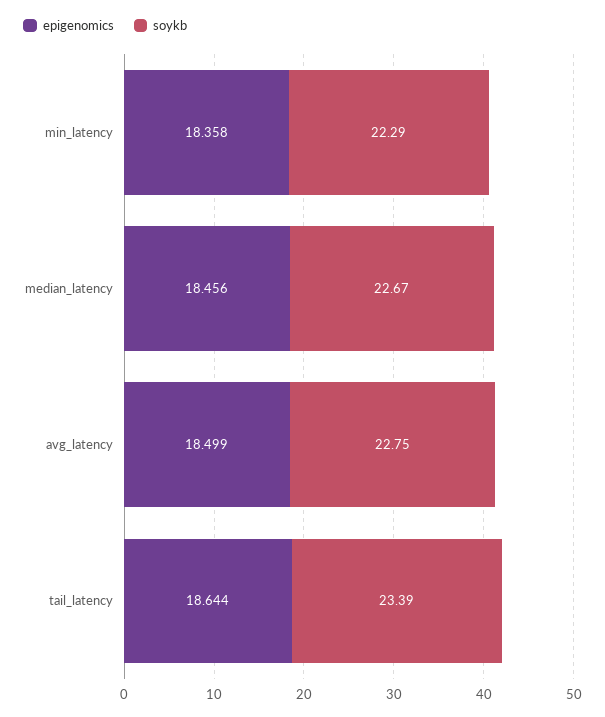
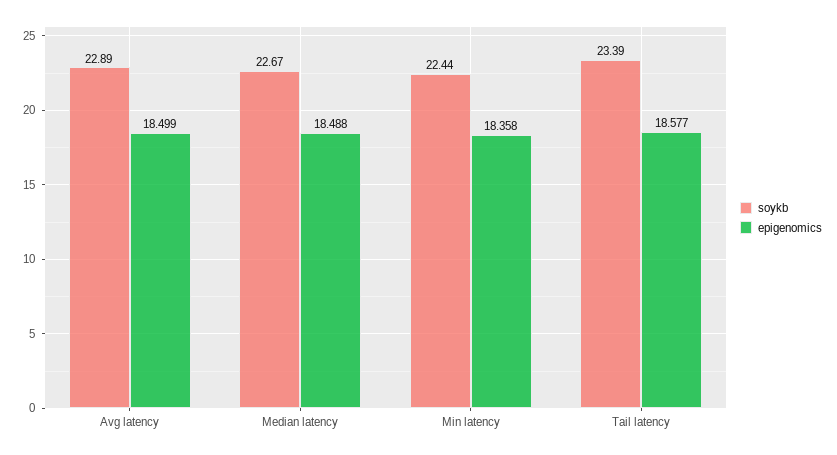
soykb, min_latency: 22.29 -> 22.44
epigenomics, median_latency: 18.456 -> 18.488
soykb, avg_latency: 22.75 -> 22.89
epigenomics, tail_latency: 18.644 -> 18.577

